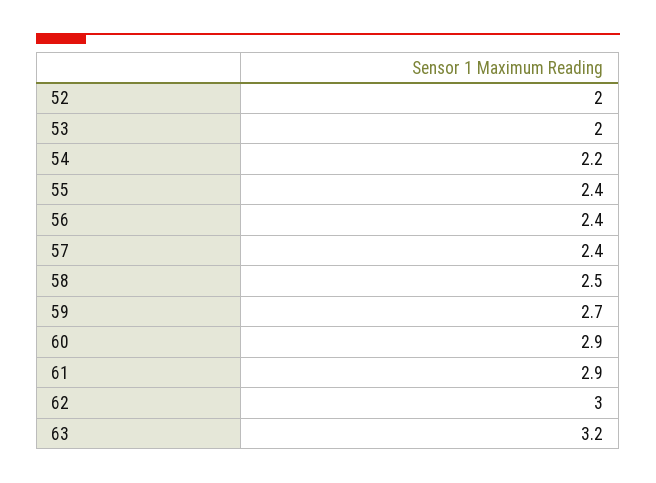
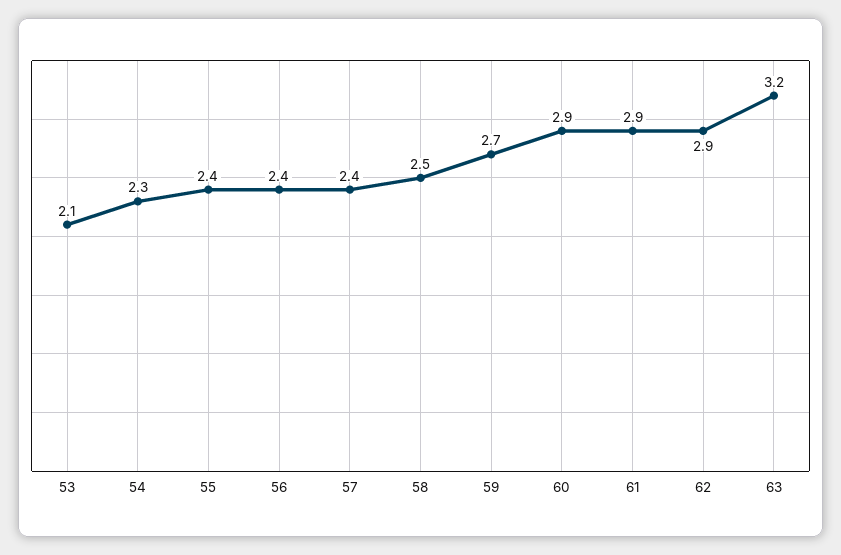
52: 2 -> none
53: 2 -> 2.1
54: 2.2 -> 2.3
62: 3 -> 2.9

